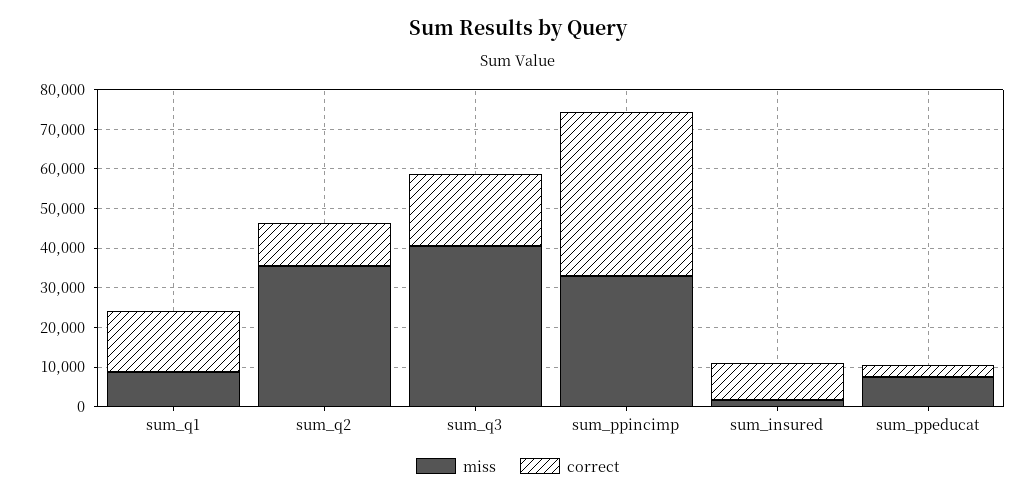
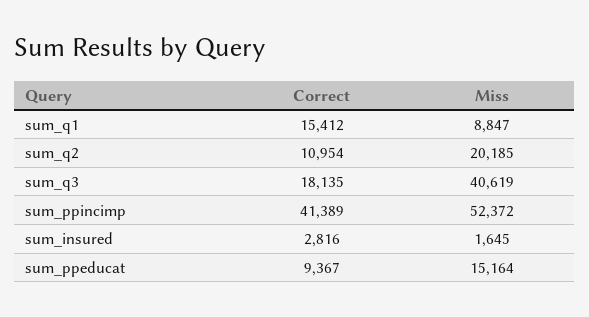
miss, sum_q2: 35000 -> 20185
miss, sum_ppincimp: 32500 -> 52372
correct, sum_insured: 10000 -> 2816
miss, sum_ppeducat: 7500 -> 15164
correct, sum_ppeducat: 2500 -> 9367

